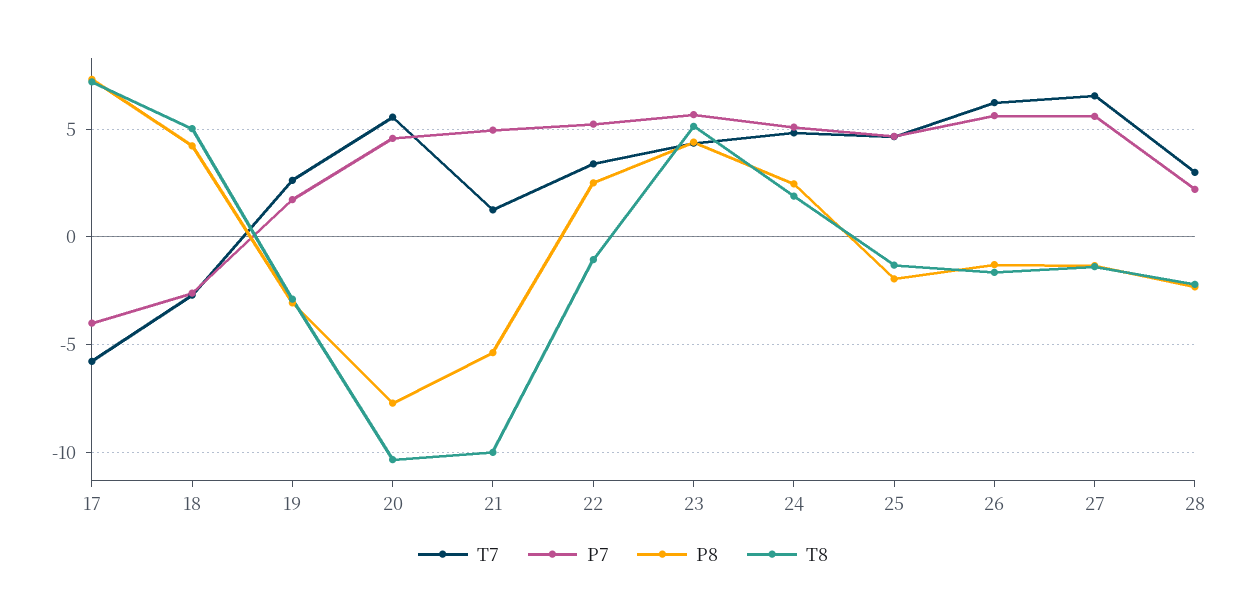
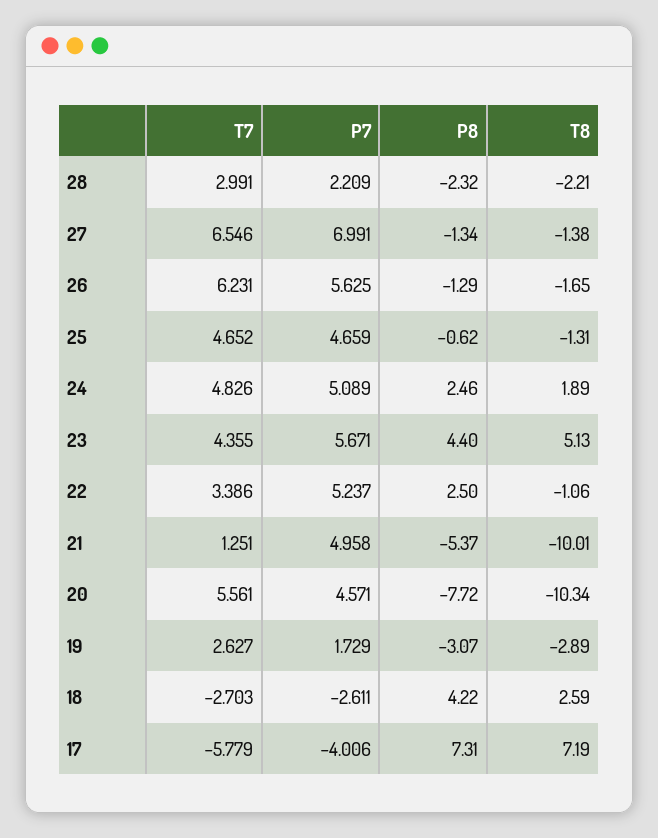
T8, 18: 5 -> 2.59
P8, 25: -2 -> -0.62
P7, 27: 5.5 -> 6.991

